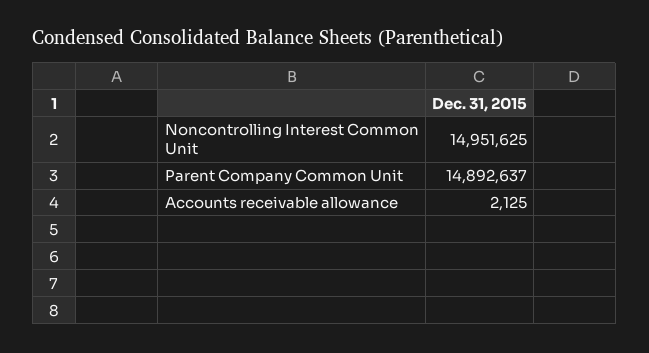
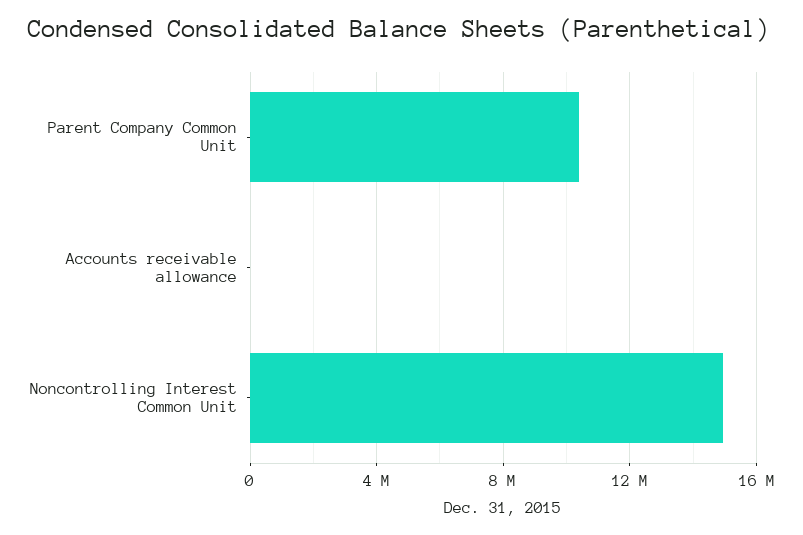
Parent Company Common Unit: 14892637 -> 10500000

